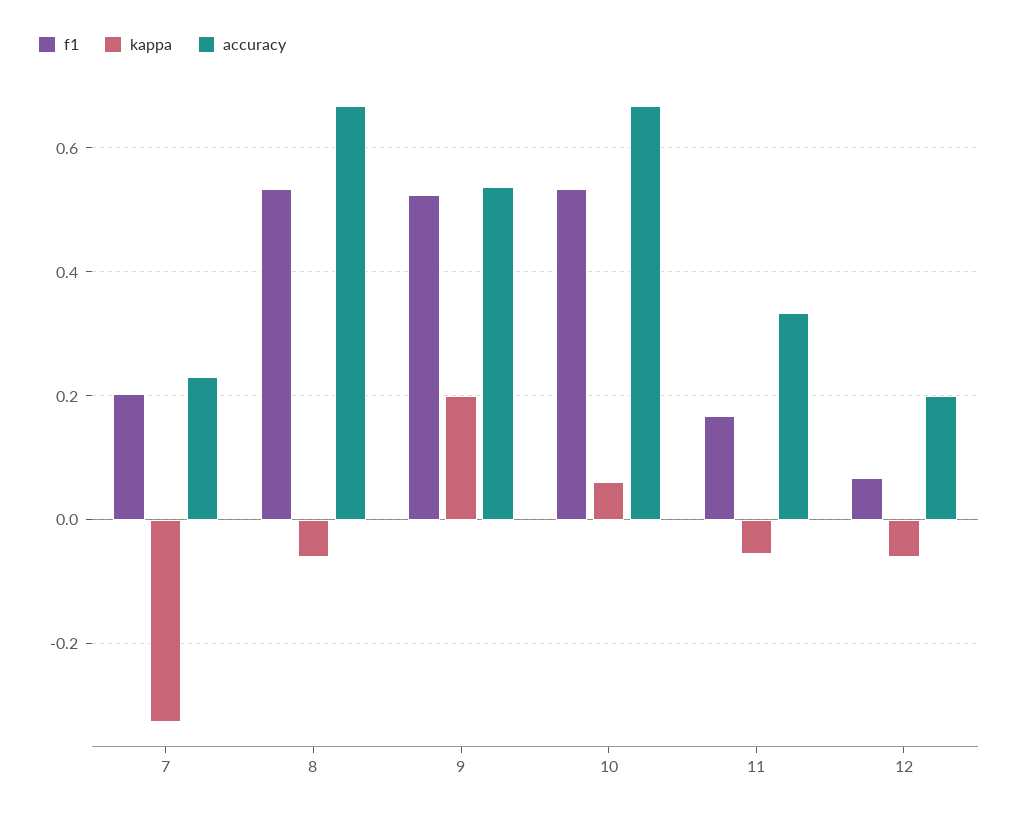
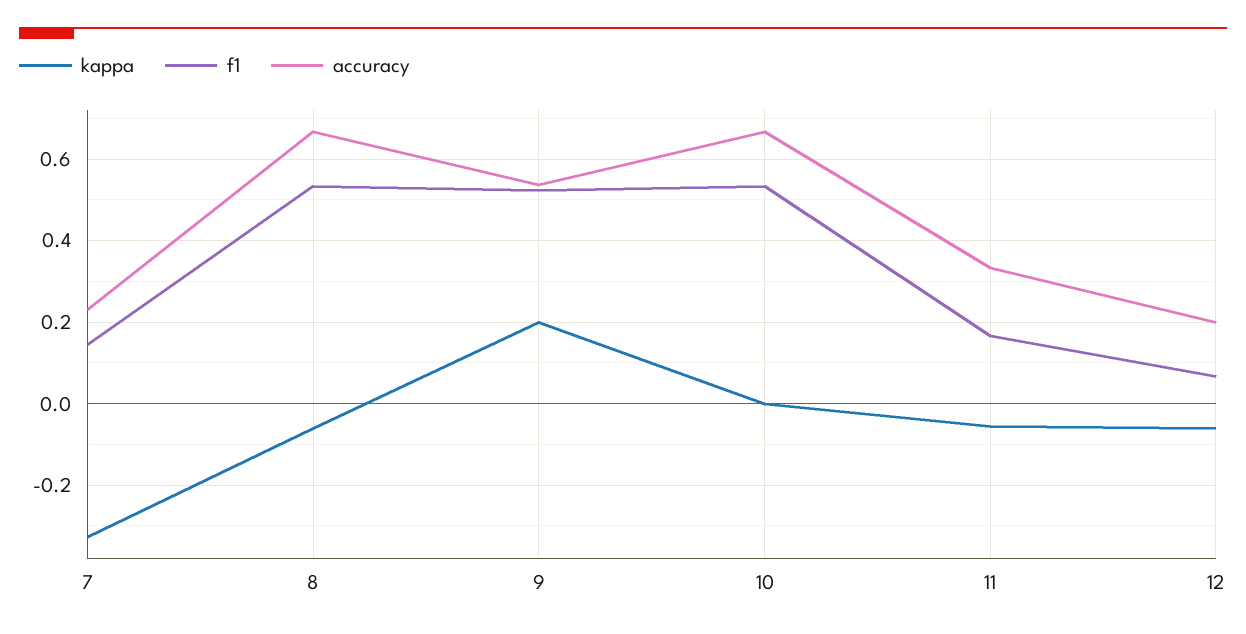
f1, 7: 0.2 -> 0.14
kappa, 10: 0.06 -> 0

